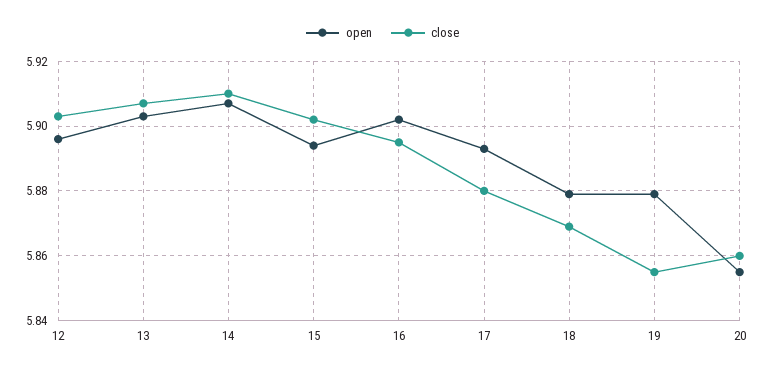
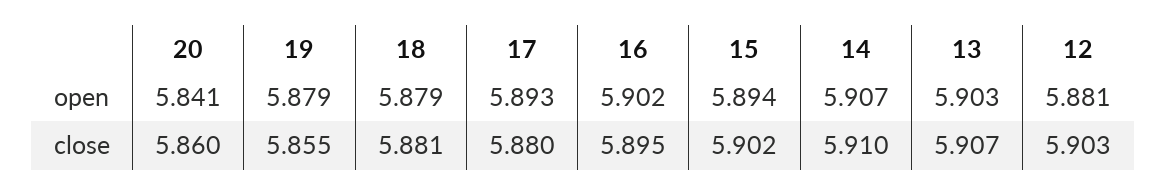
open, 12: 5.895 -> 5.881
close, 18: 5.87 -> 5.881
open, 20: 5.855 -> 5.841

